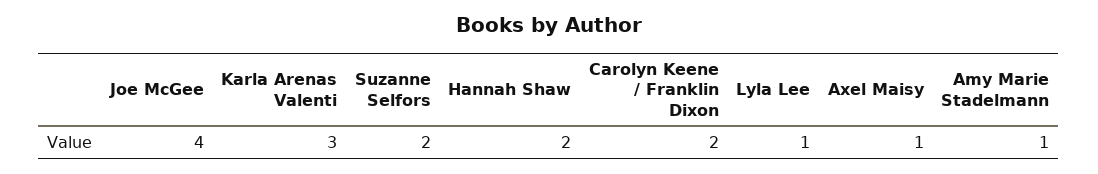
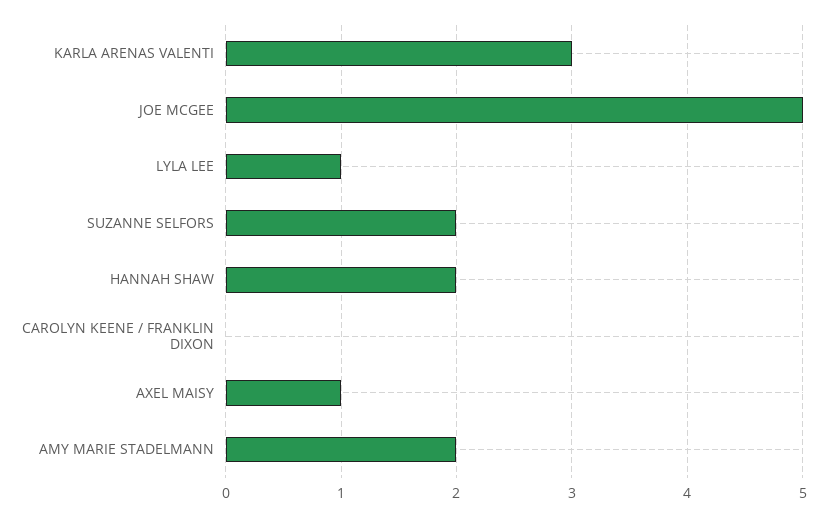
Joe McGee: 4 -> 5
Carolyn Keene / Franklin Dixon: 2 -> 0
Amy Marie Stadelmann: 1 -> 2

